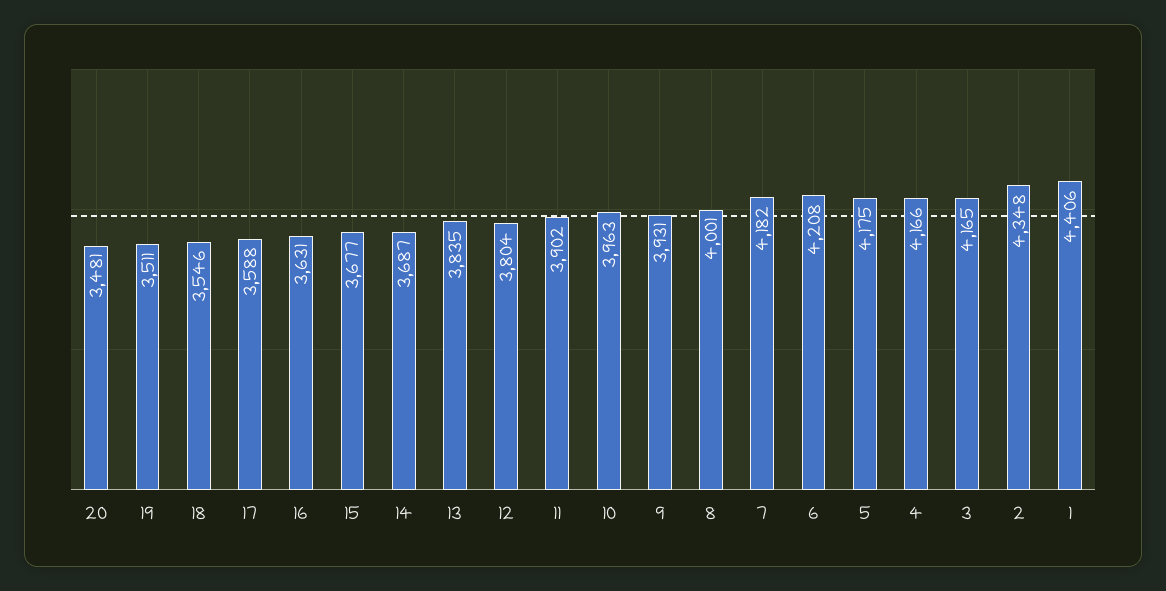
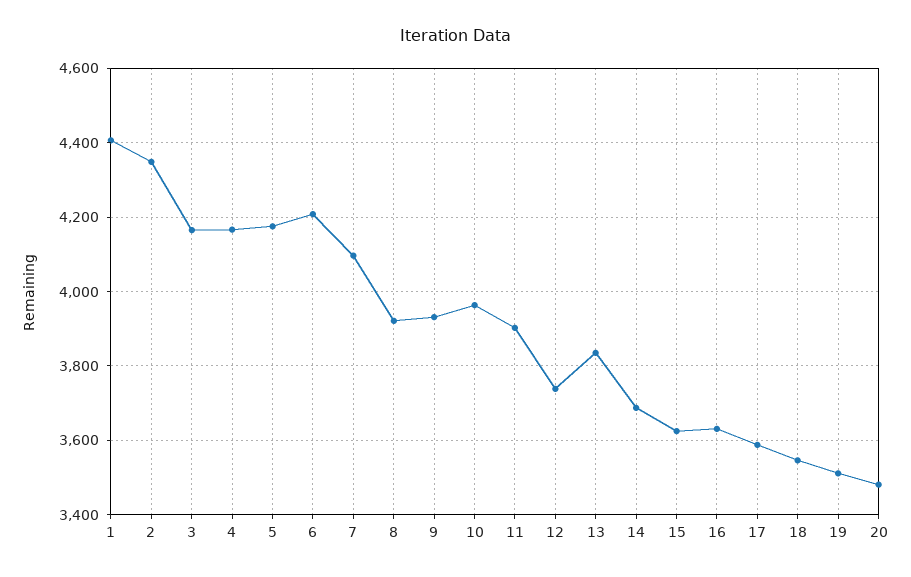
15: 3677 -> 3620
12: 3804 -> 3740
8: 4001 -> 3920
7: 4182 -> 4100

